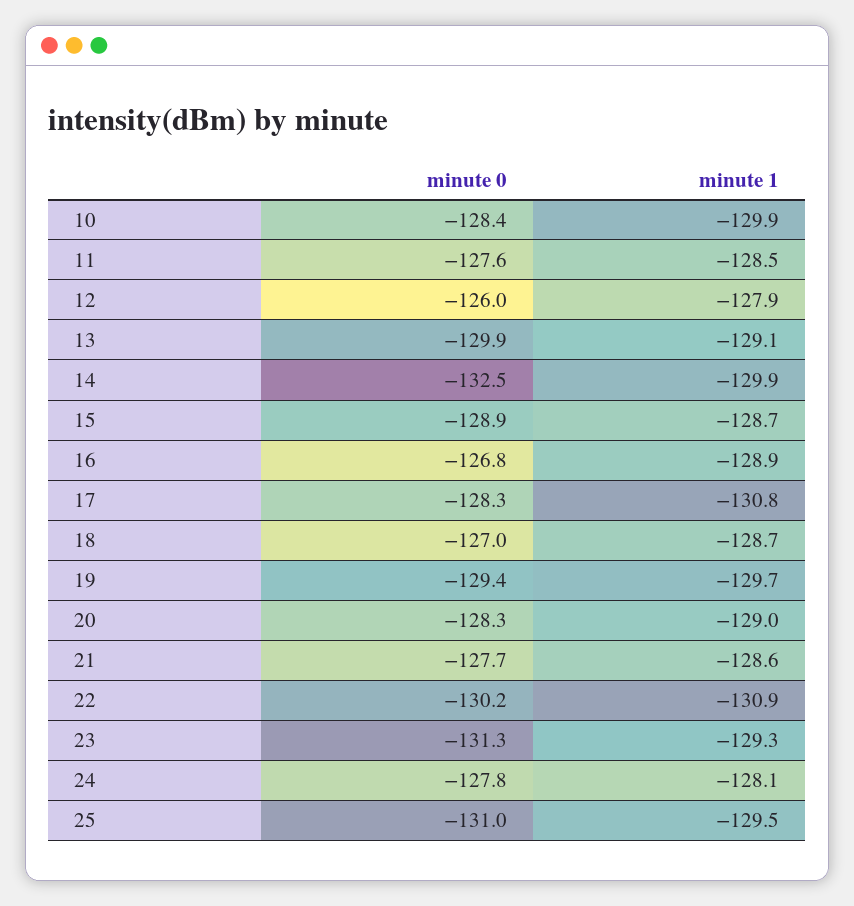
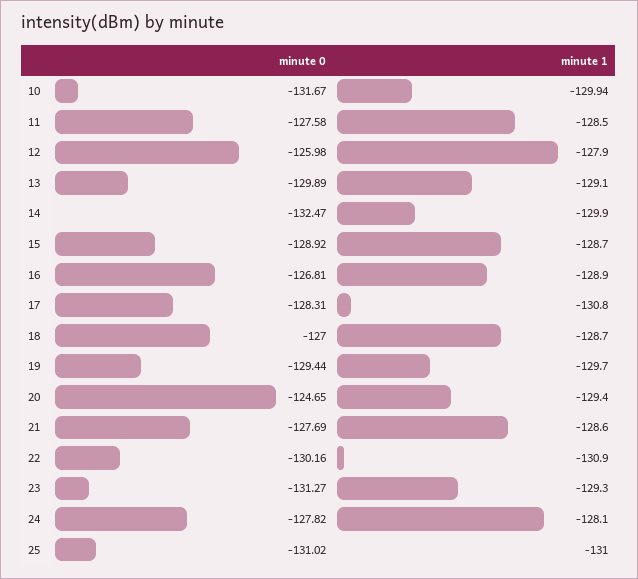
minute 0, 10: -128.4 -> -131.67
minute 0, 20: -128.3 -> -124.65
minute 1, 20: -129 -> -129.4
minute 1, 25: -129.5 -> -131

